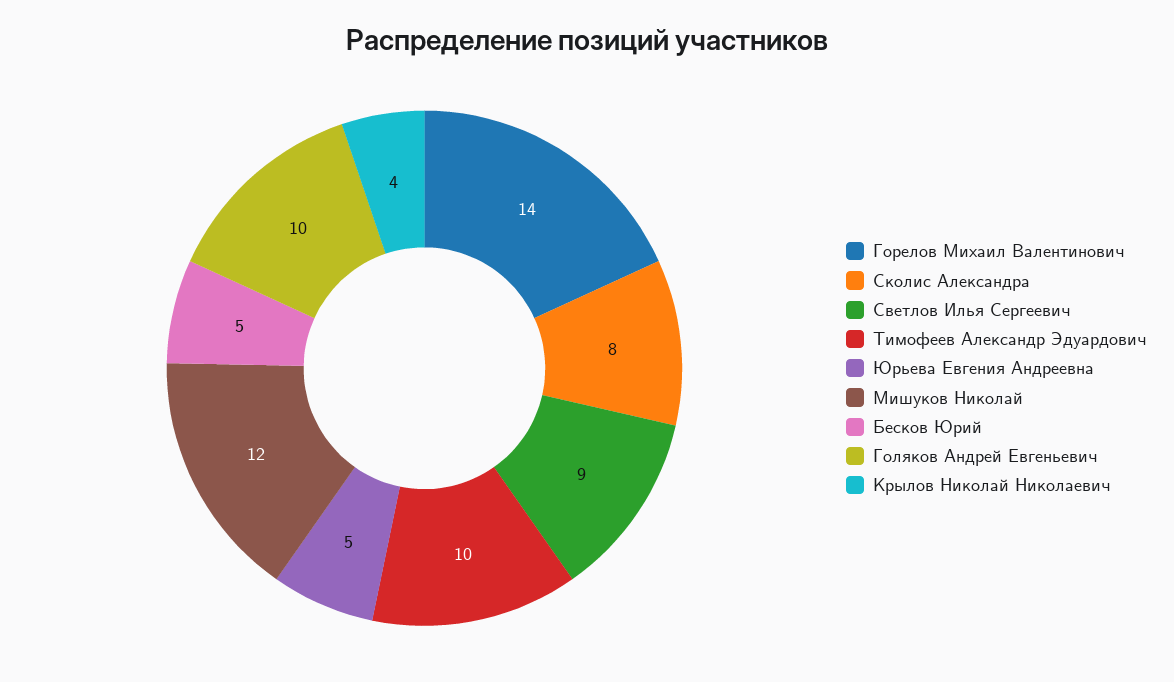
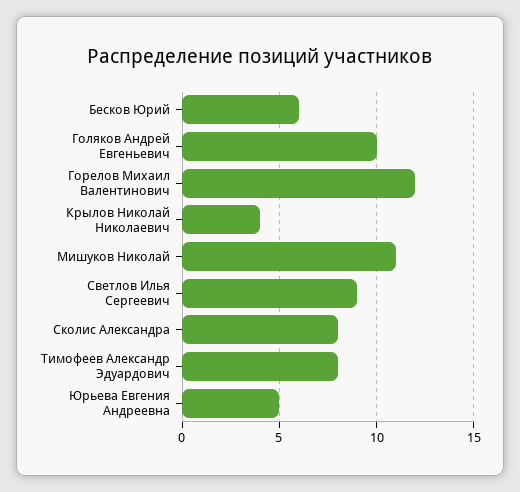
Горелов Михаил Валентинович: 14 -> 12
Тимофеев Александр Эдуардович: 10 -> 8
Мишуков Николай: 12 -> 11
Бесков Юрий: 5 -> 6

